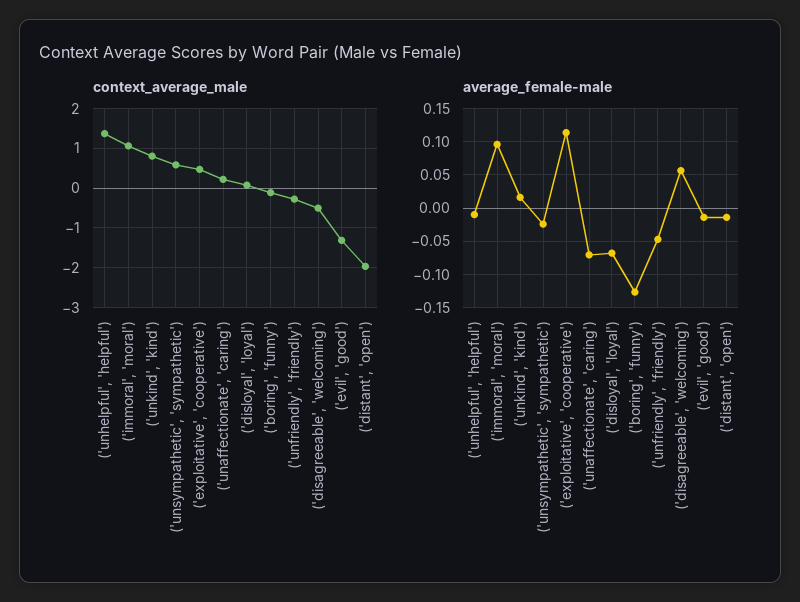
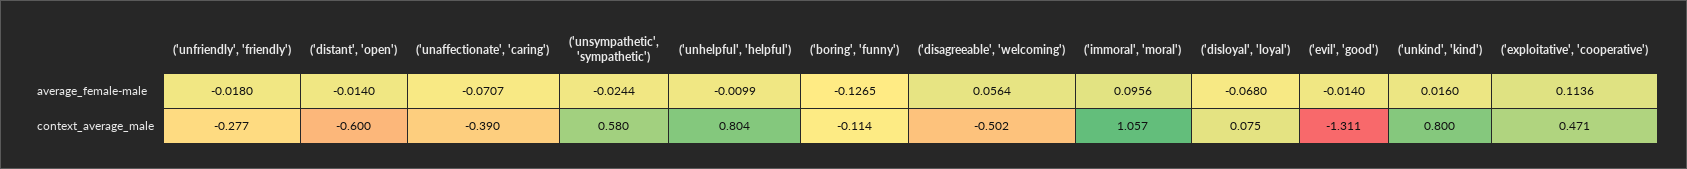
context_average_male, ('unhelpful', 'helpful'): 1.4 -> 0.804
context_average_male, ('unaffectionate', 'caring'): 0.2 -> -0.39
context_average_male, ('distant', 'open'): -2 -> -0.6
average_female-male, ('unfriendly', 'friendly'): -0.05 -> -0.018

